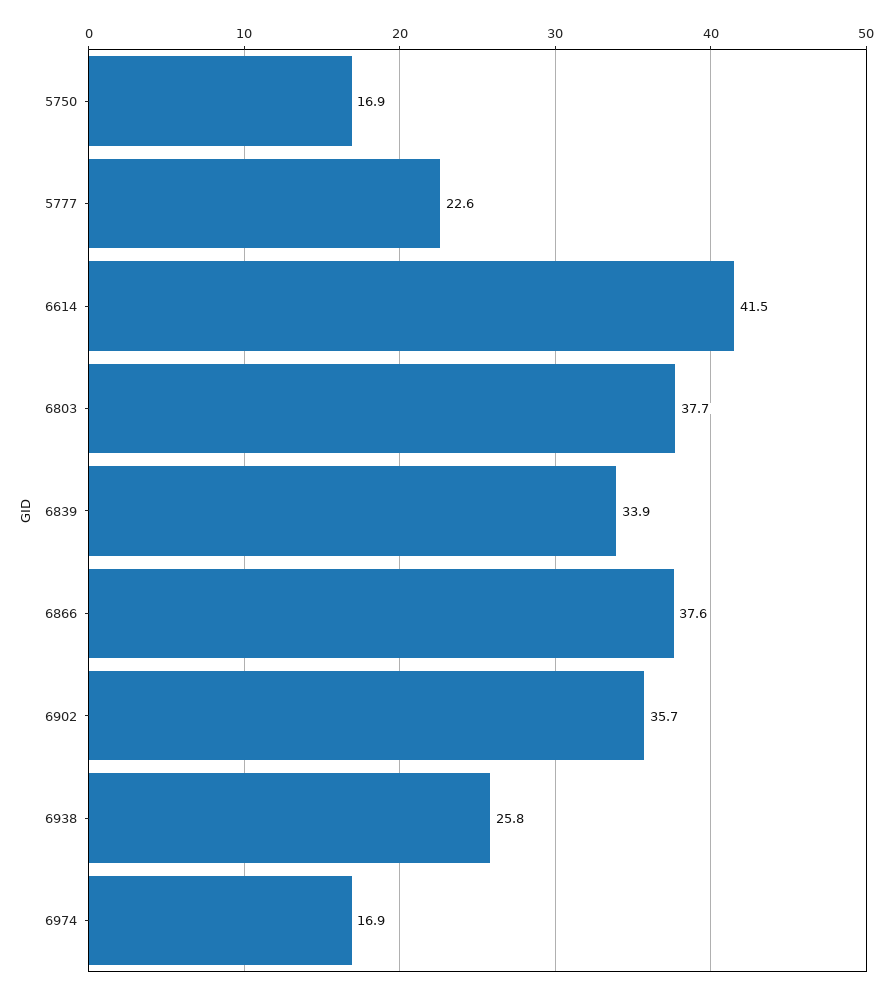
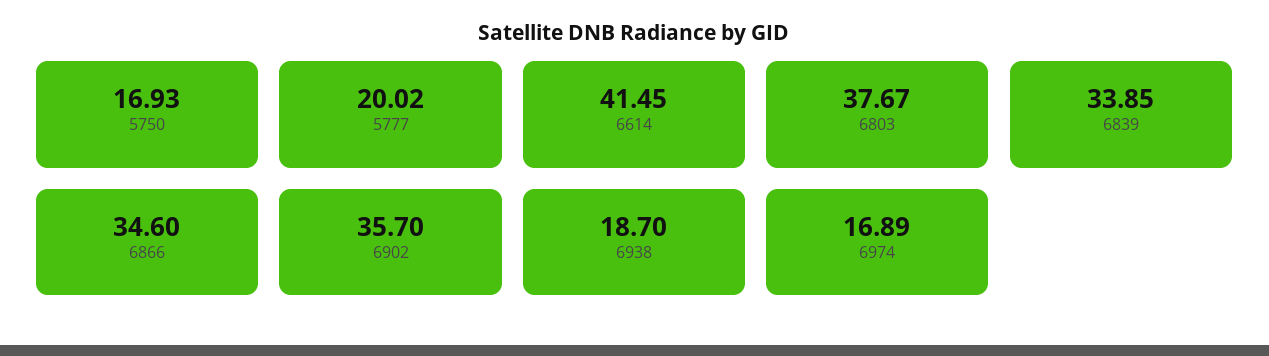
5777: 22.6 -> 20.02
6866: 37.6 -> 34.6
6938: 25.8 -> 18.7

